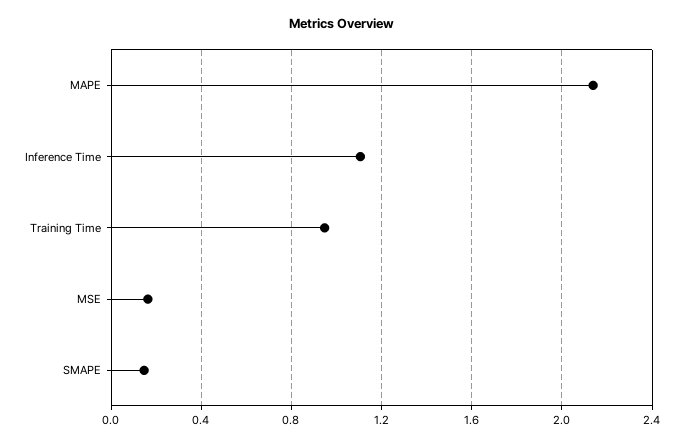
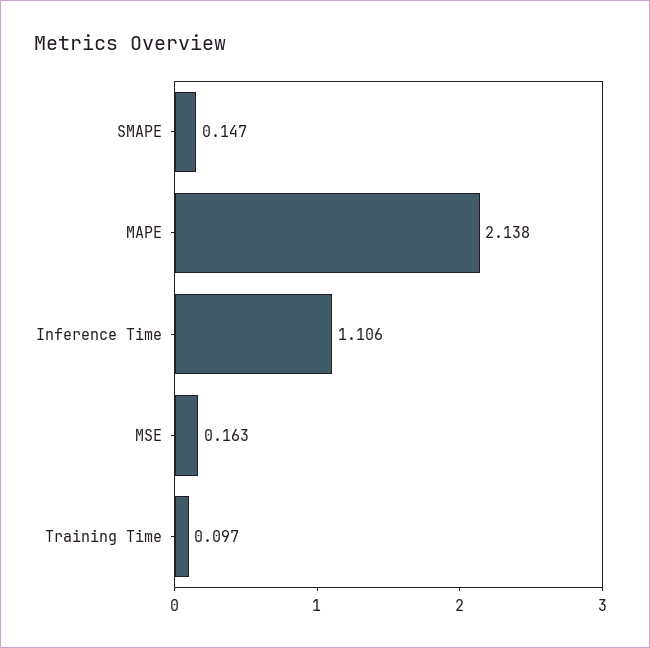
Training Time: 0.95 -> 0.097

